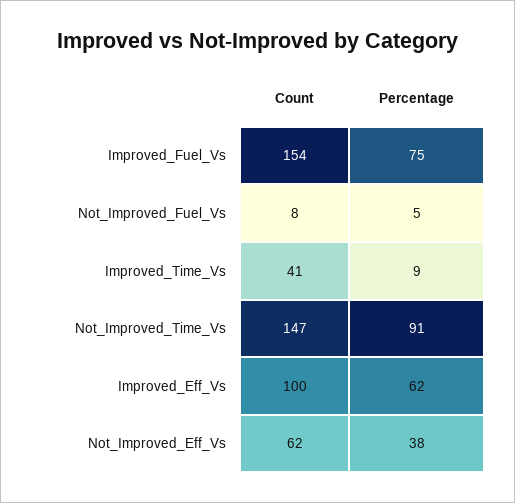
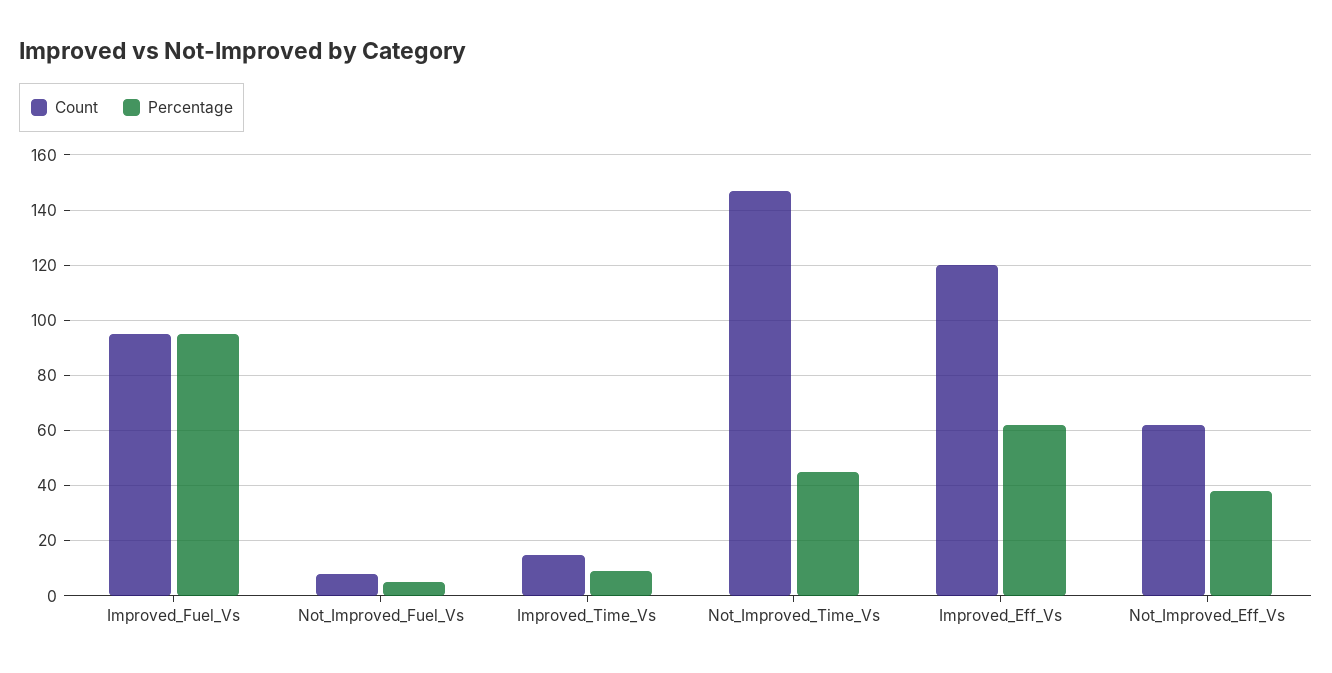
Count, Improved_Fuel_Vs: 154 -> 95
Percentage, Improved_Fuel_Vs: 75 -> 95
Count, Improved_Time_Vs: 41 -> 15
Percentage, Not_Improved_Time_Vs: 91 -> 45
Count, Improved_Eff_Vs: 100 -> 120

